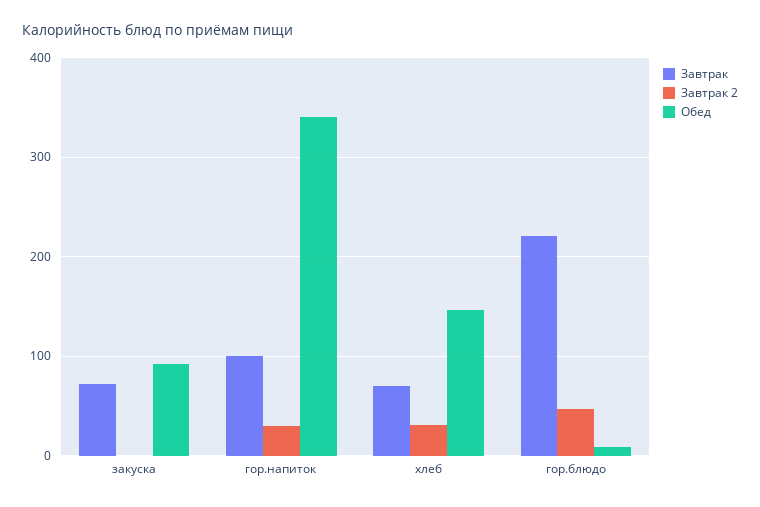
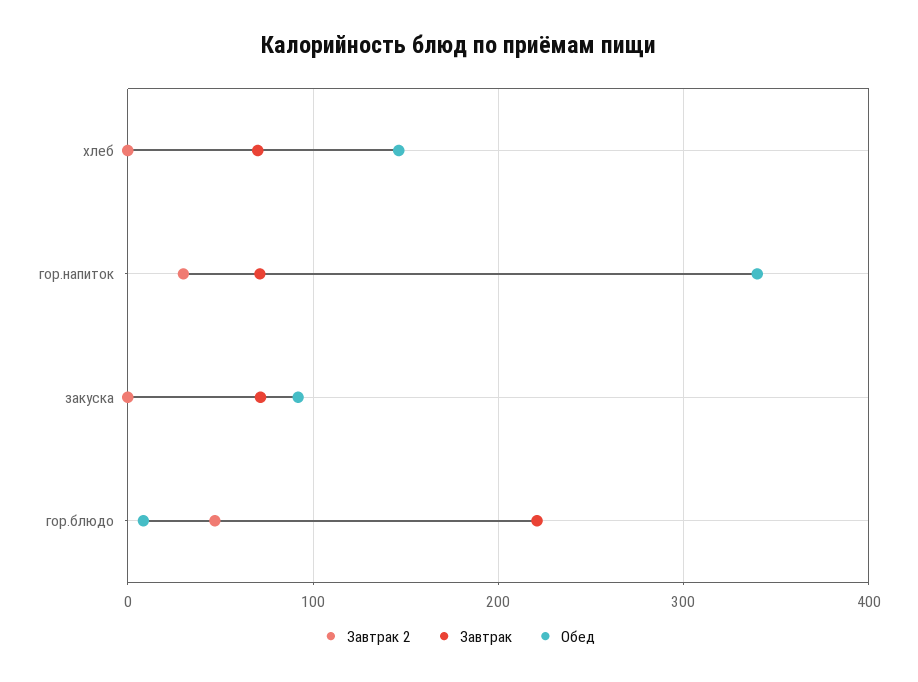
Завтрак, гор.напиток: 100 -> 70
Завтрак 2, хлеб: 30 -> 0

